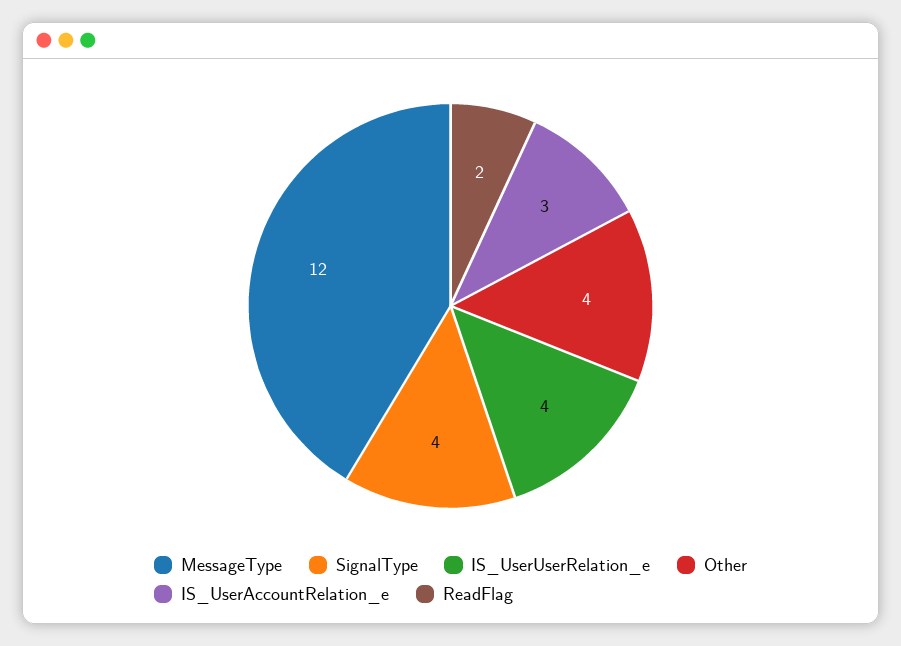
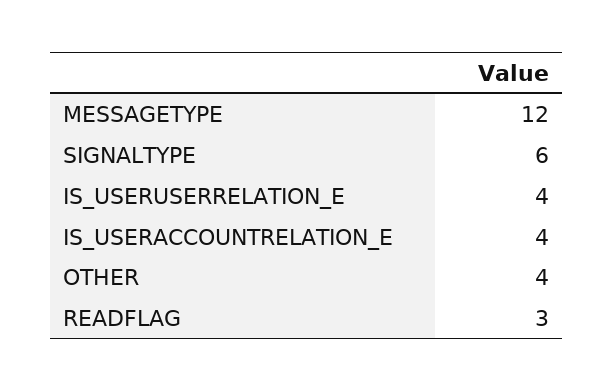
SignalType: 4 -> 6
IS_UserAccountRelation_e: 3 -> 4
ReadFlag: 2 -> 3

